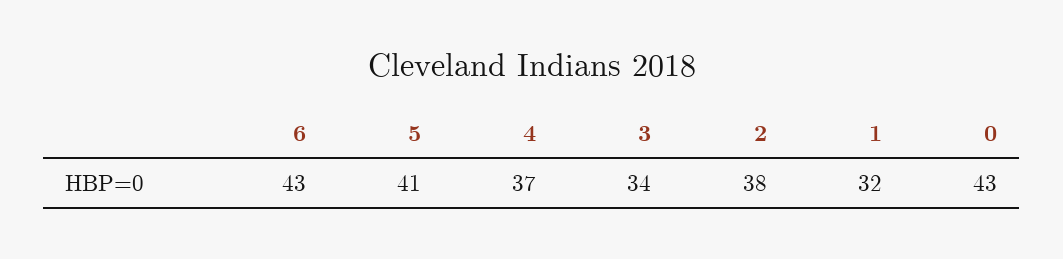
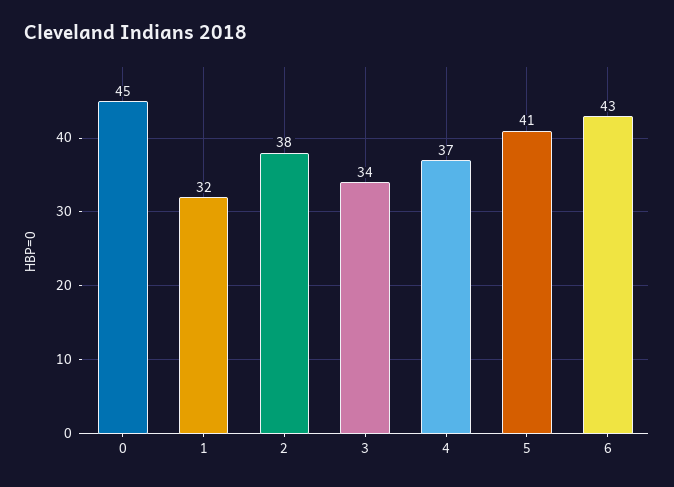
0: 43 -> 45

